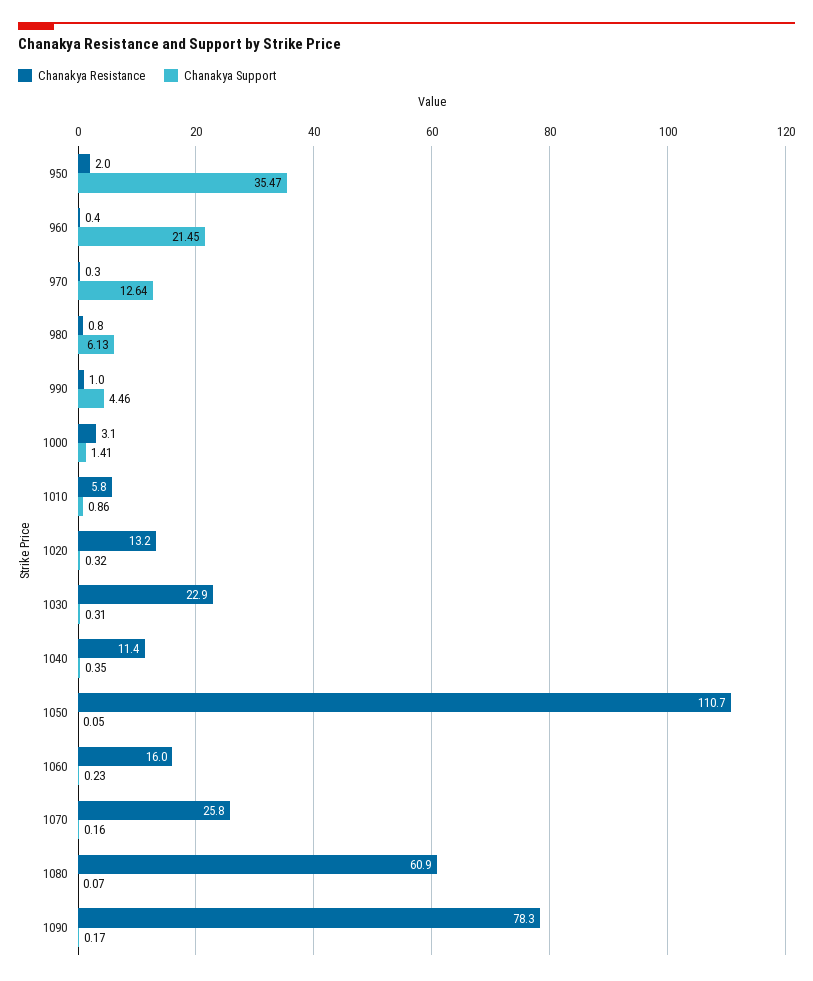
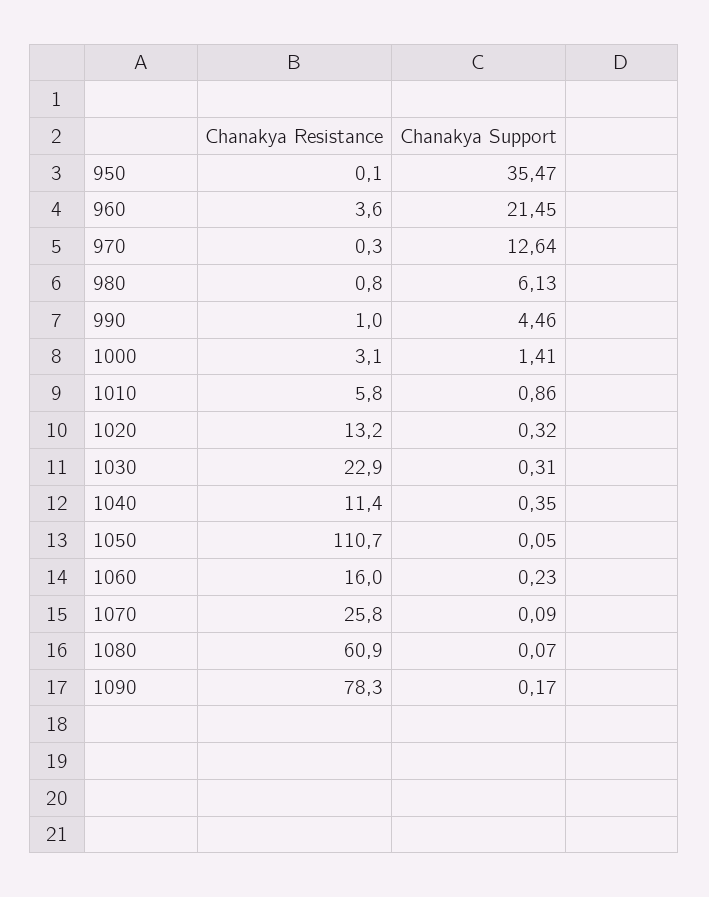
Chanakya Resistance, 950: 2 -> 0.1
Chanakya Resistance, 960: 0.4 -> 3.6
Chanakya Support, 1070: 0.16 -> 0.09

